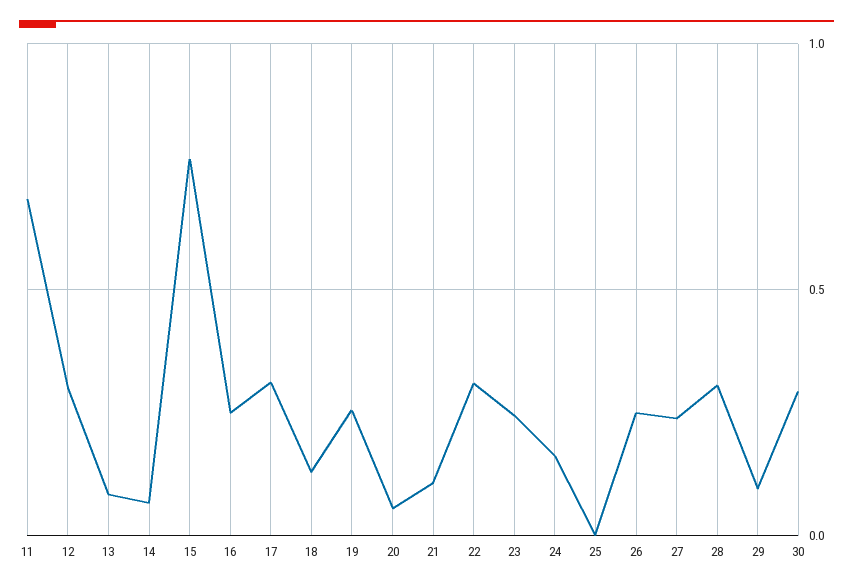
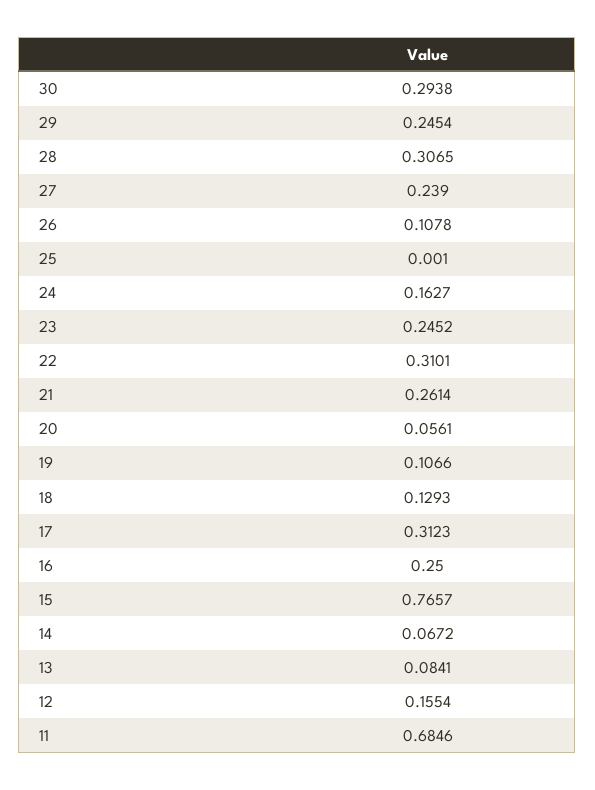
12: 0.3 -> 0.1554
19: 0.25 -> 0.1066
21: 0.1 -> 0.2614
26: 0.25 -> 0.1078
29: 0.1 -> 0.2454

